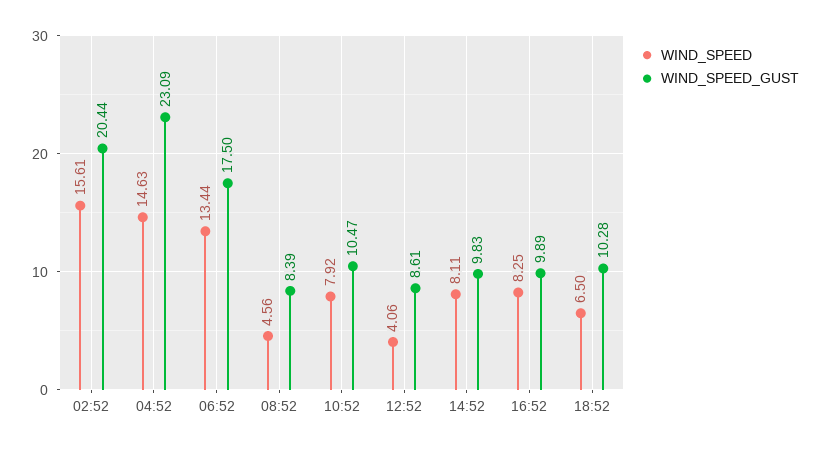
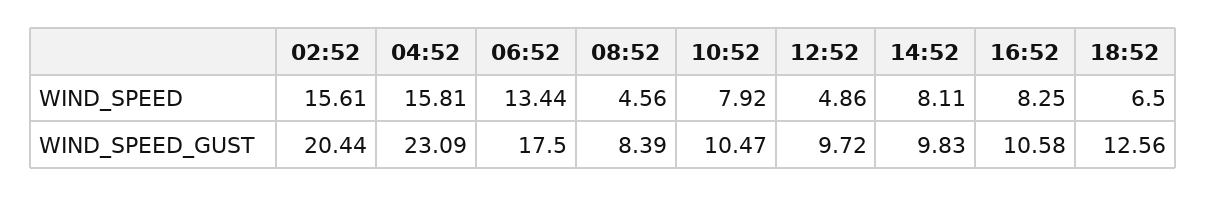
WIND_SPEED, 04:52: 14.63 -> 15.81
WIND_SPEED, 12:52: 4.06 -> 4.86
WIND_SPEED_GUST, 12:52: 8.61 -> 9.72
WIND_SPEED_GUST, 16:52: 9.89 -> 10.58
WIND_SPEED_GUST, 18:52: 10.28 -> 12.56

